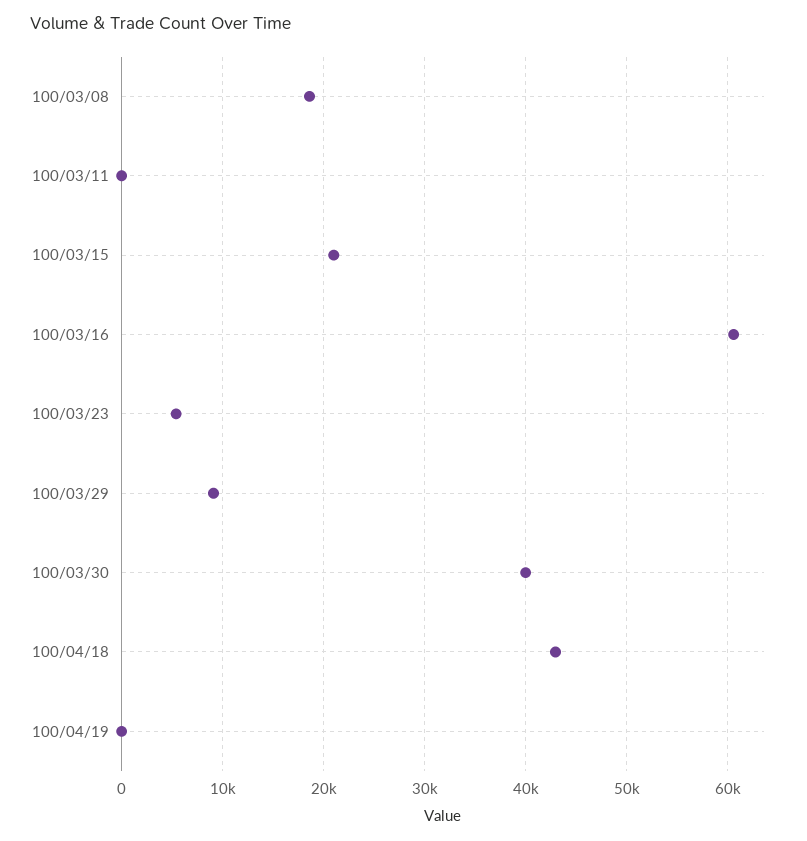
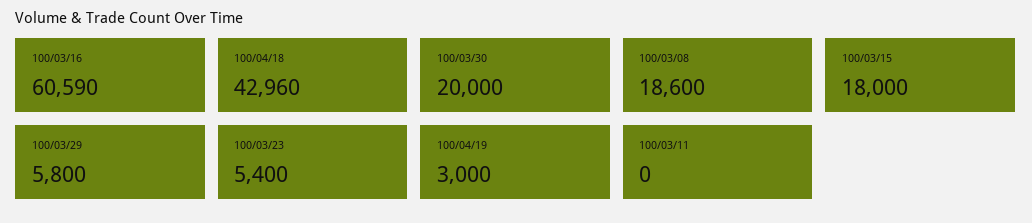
100/03/15: 21000 -> 18000
100/03/29: 9000 -> 5800
100/03/30: 40000 -> 20000
100/04/19: 0 -> 3000

